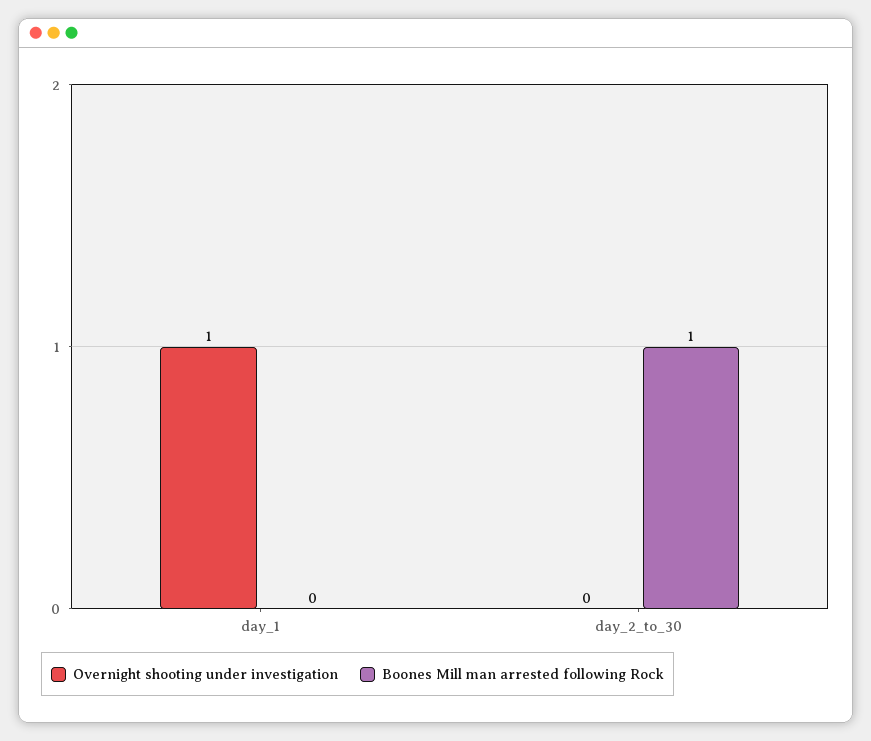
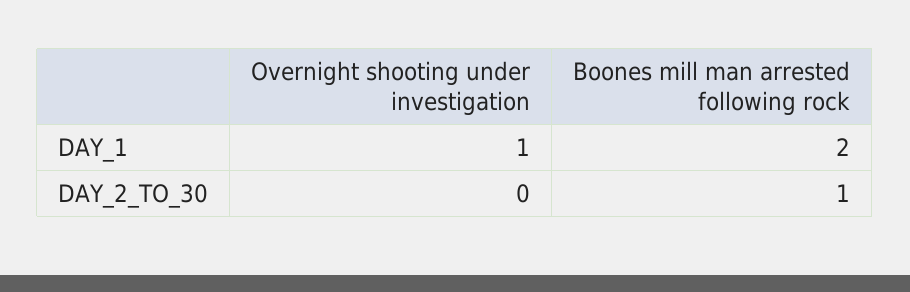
Boones Mill man arrested following Rock, day_1: 0 -> 2

